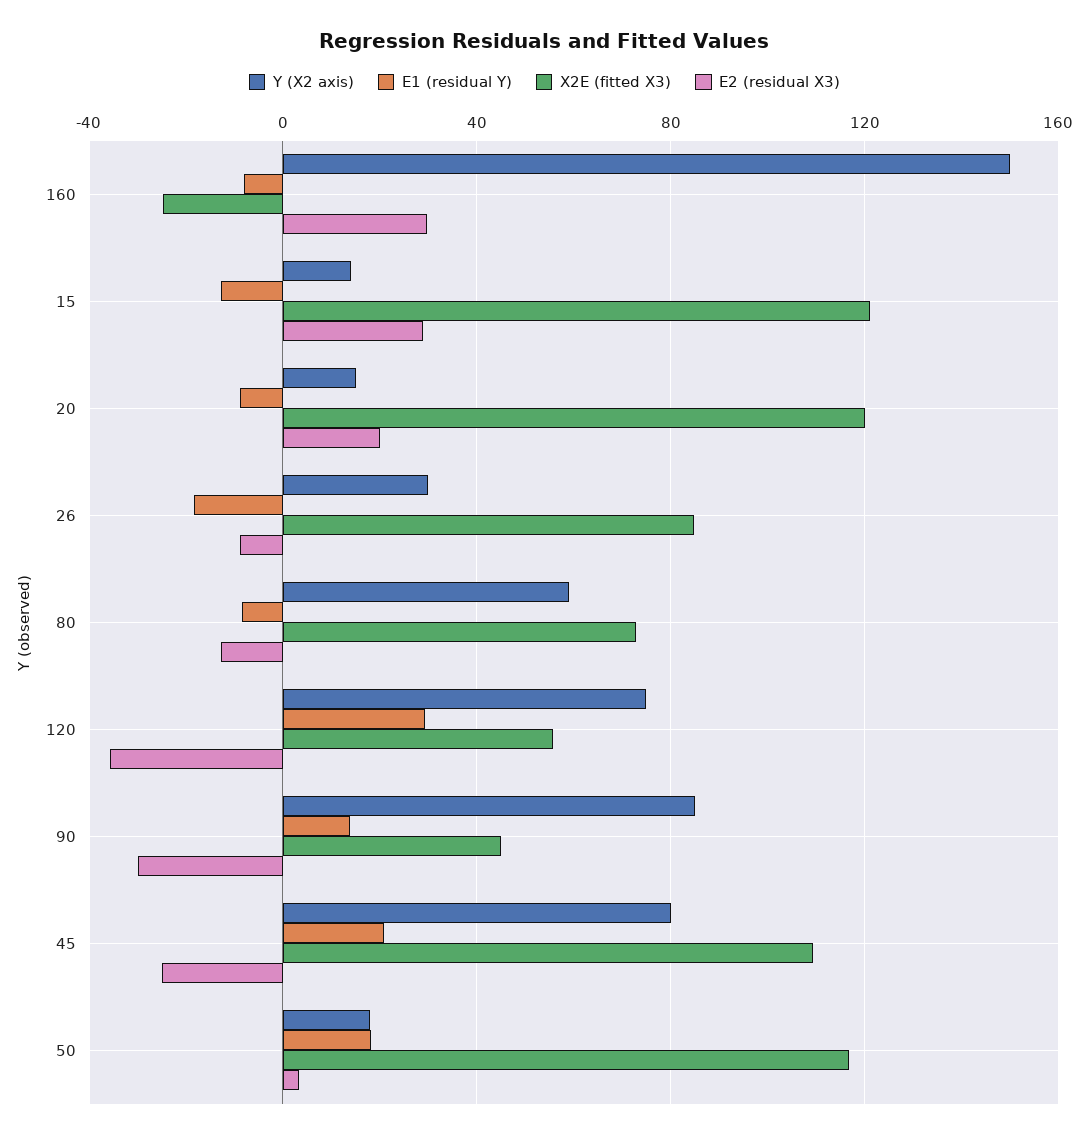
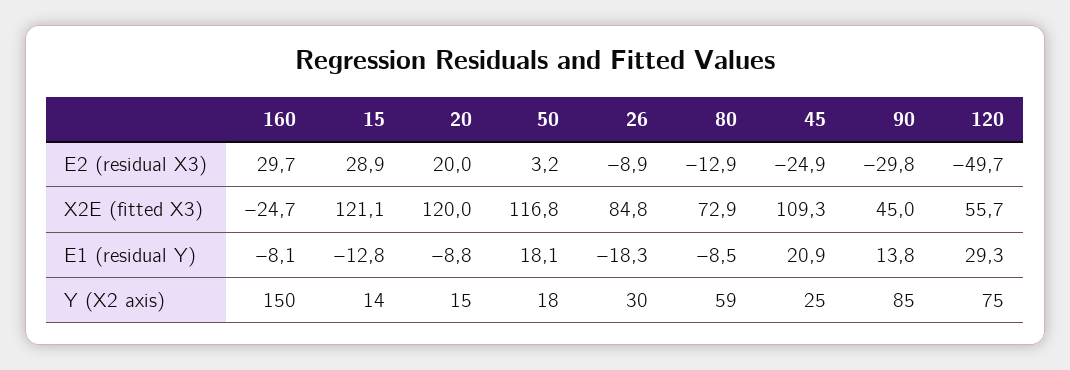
E2 (residual X3), 120: -35 -> -49.7
Y (X2 axis), 45: 80 -> 25

